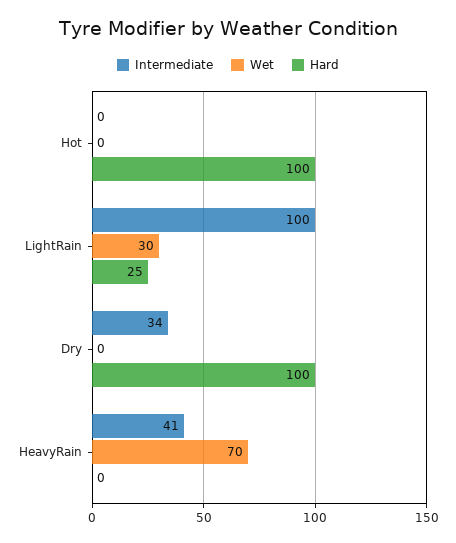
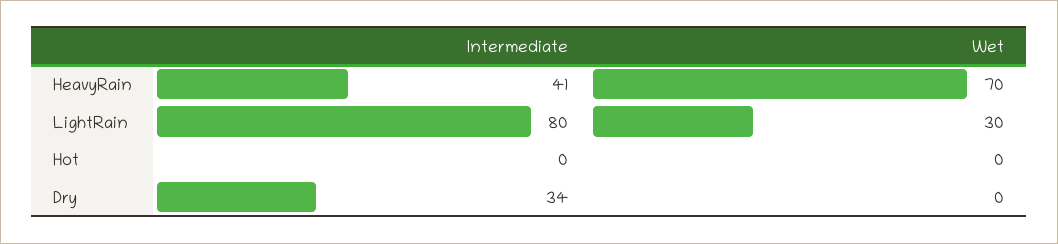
Hard, Hot: 100 -> none
Intermediate, LightRain: 100 -> 80
Hard, LightRain: 25 -> none
Hard, Dry: 100 -> none
Hard, HeavyRain: 0 -> none

